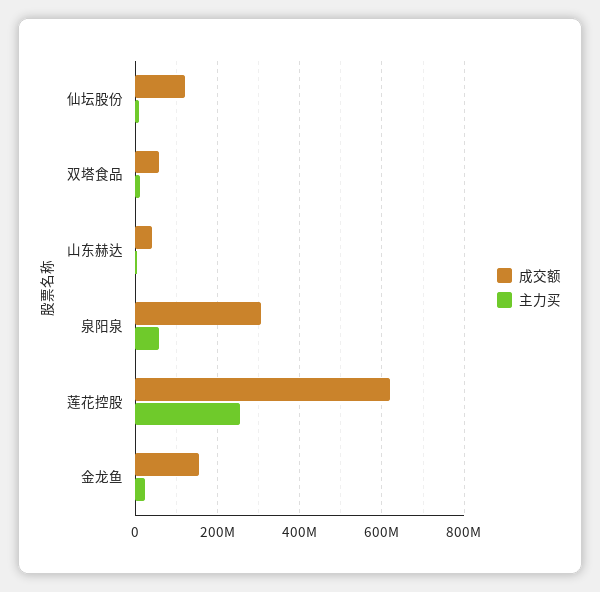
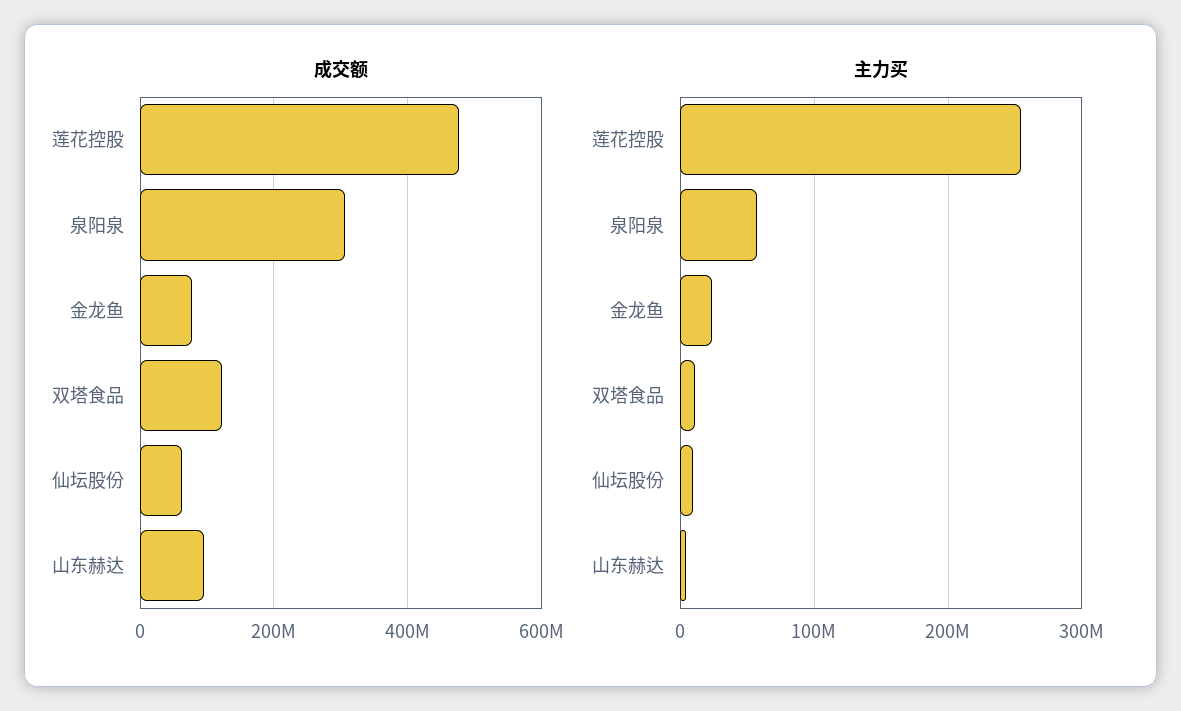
成交额, 仙坛股份: 120000000 -> 60000000
成交额, 双塔食品: 60000000 -> 120000000
成交额, 山东赫达: 40000000 -> 100000000
成交额, 莲花控股: 620000000 -> 480000000
成交额, 金龙鱼: 160000000 -> 80000000

